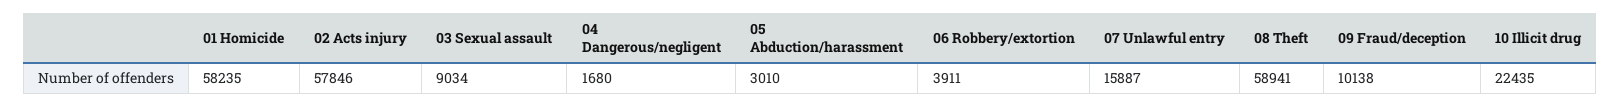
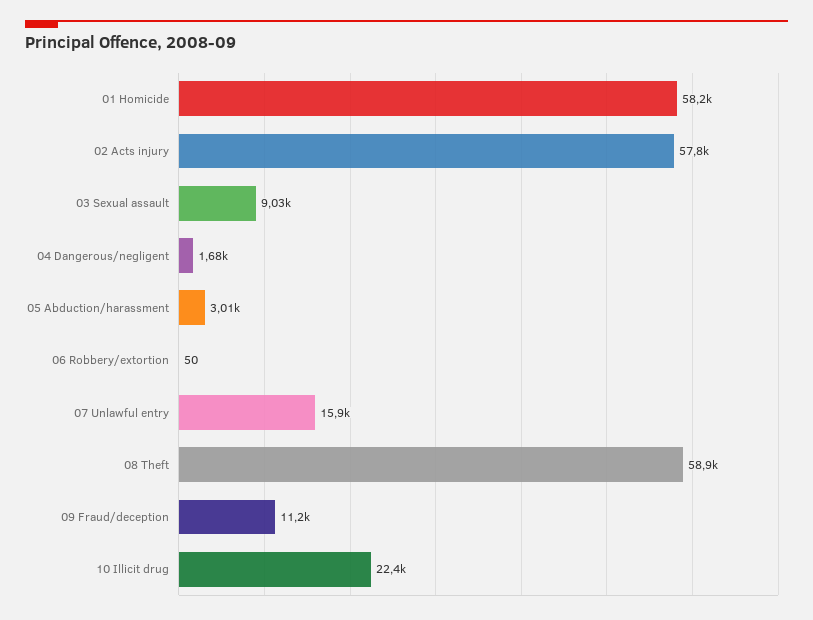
06 Robbery/extortion: 3911 -> 50
09 Fraud/deception: 10138 -> 11200

